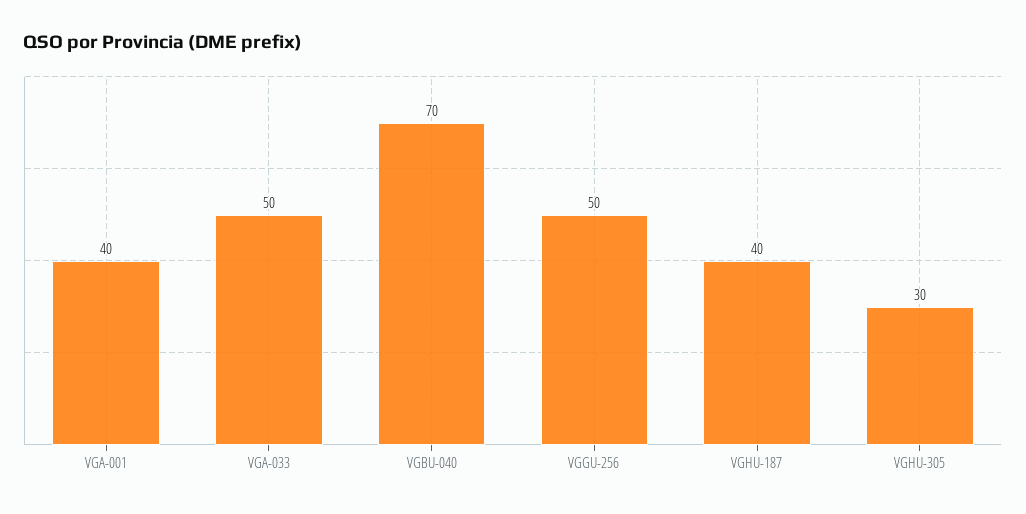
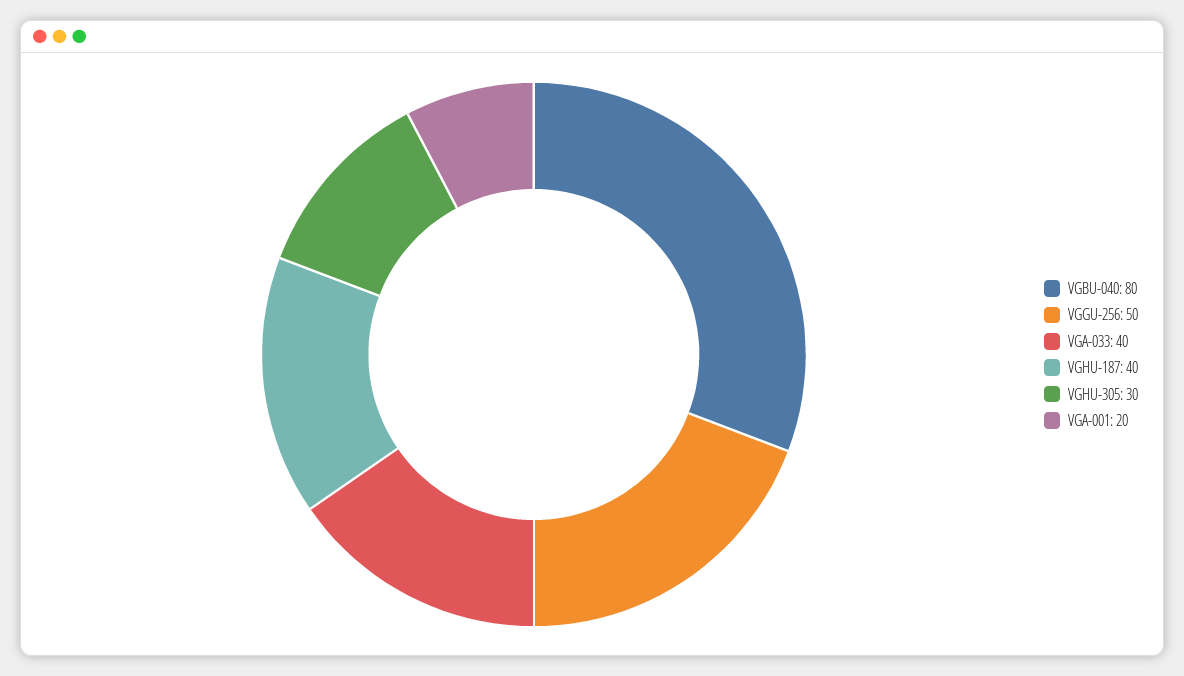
VGA-001: 40 -> 20
VGA-033: 50 -> 40
VGBU-040: 70 -> 80

